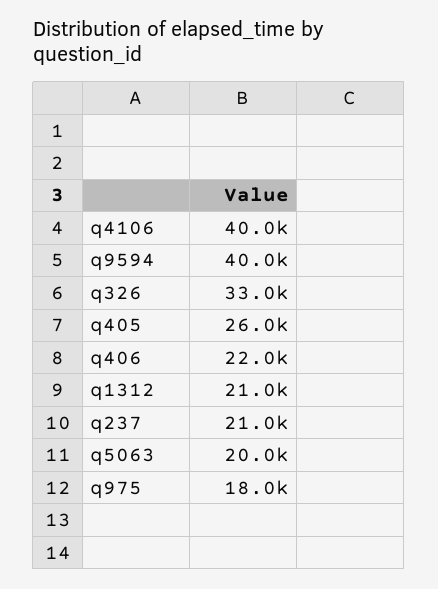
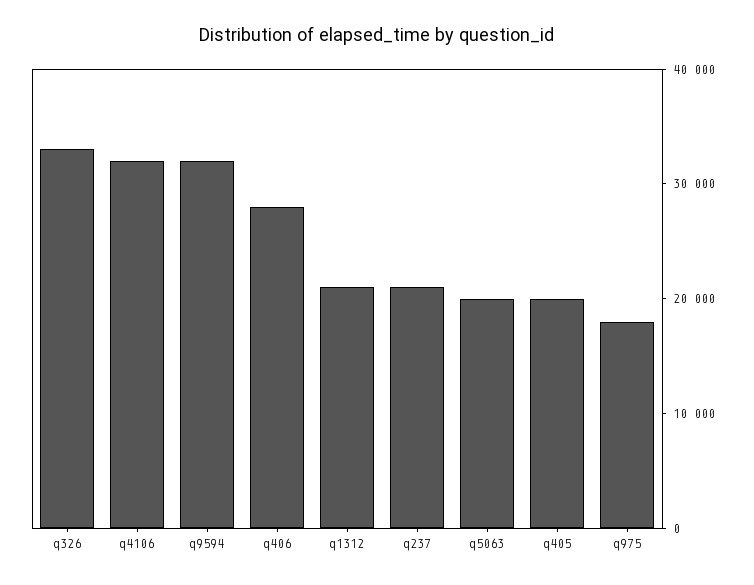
q4106: 40000 -> 32000
q9594: 40000 -> 32000
q405: 26000 -> 20000
q406: 22000 -> 28000

